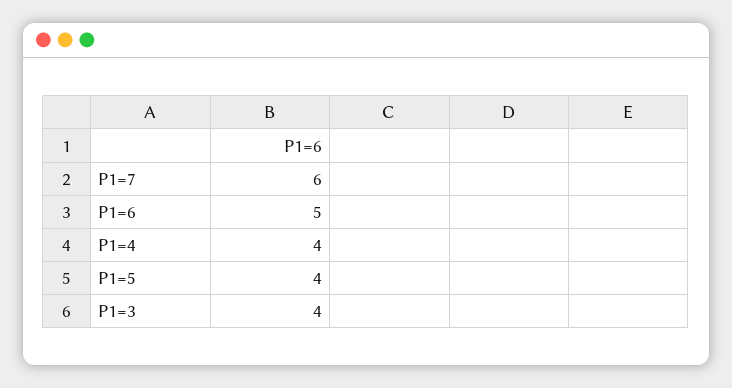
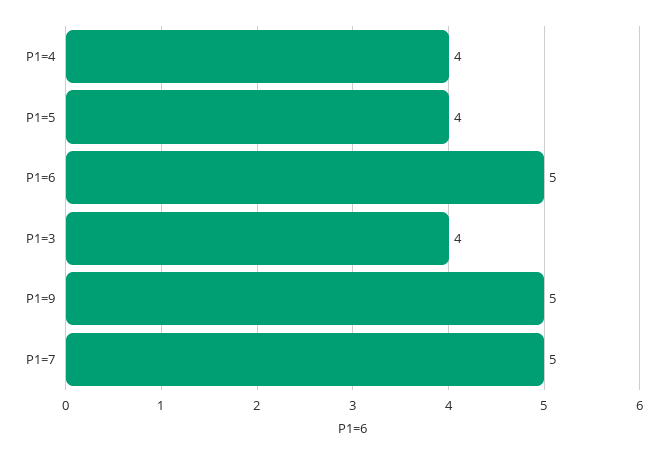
P1=7: 6 -> 5
P1=9: none -> 5

